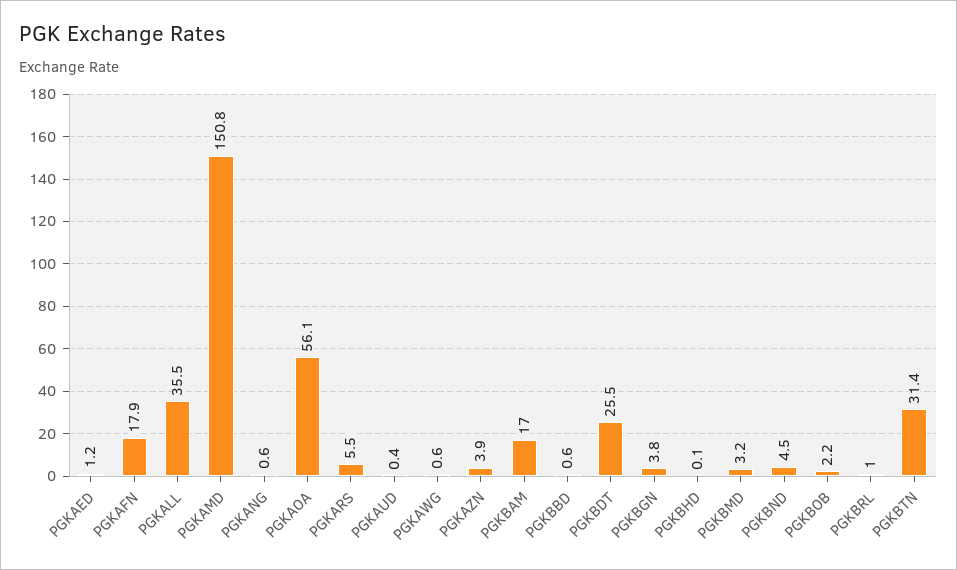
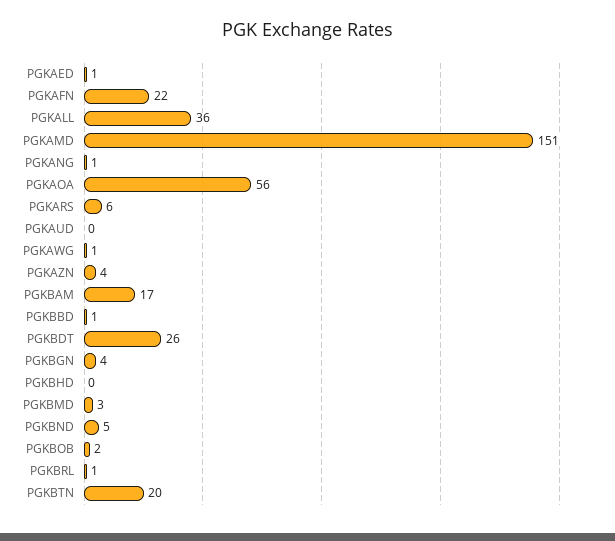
PGKAFN: 17.9 -> 22
PGKBTN: 31.4 -> 20

